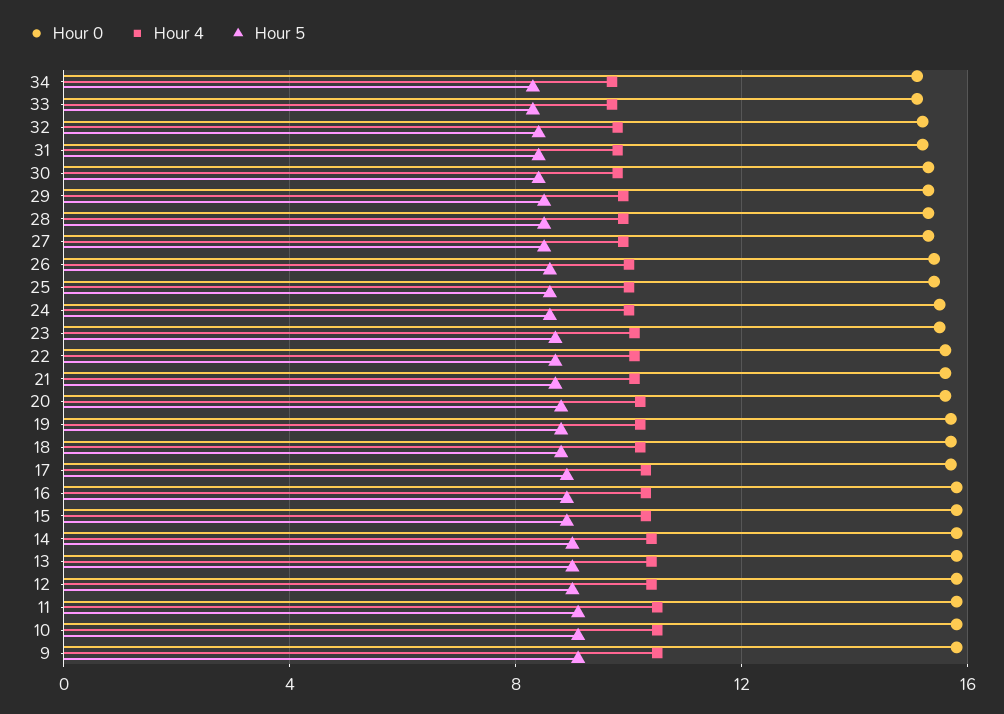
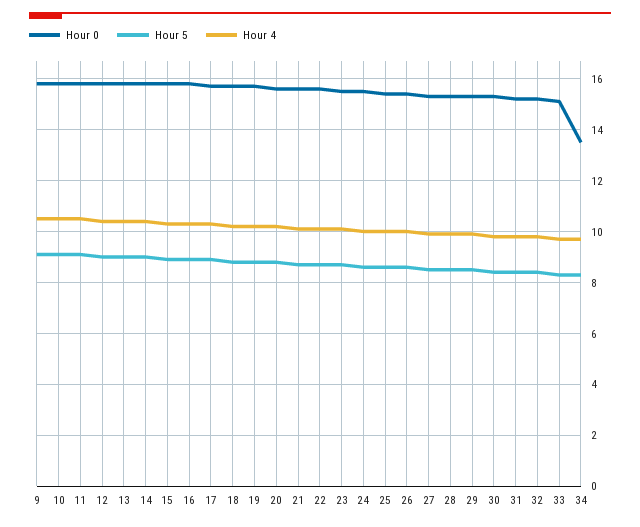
Hour 0, 34: 15 -> 13.5

